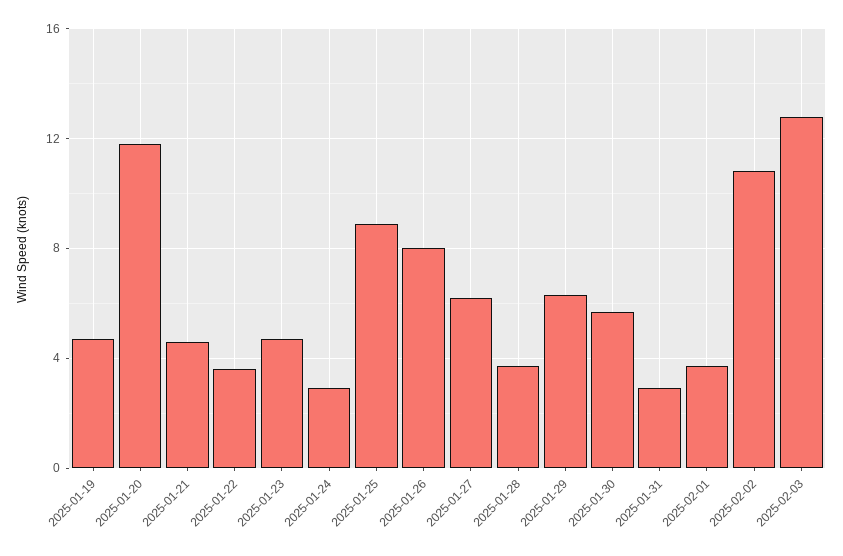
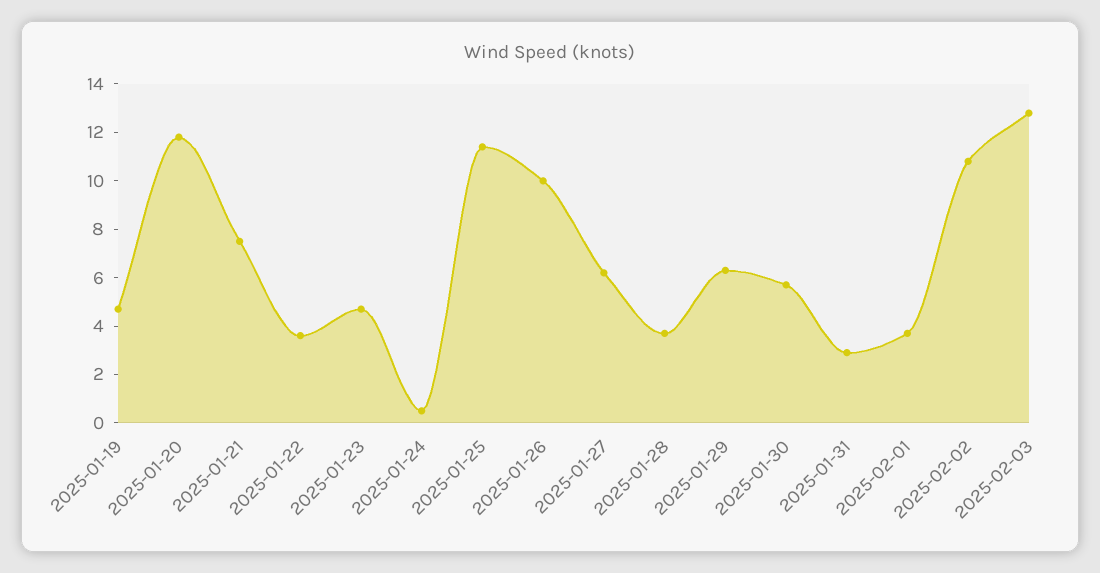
2025-01-21: 4.5 -> 7.5
2025-01-24: 3 -> 0.5
2025-01-25: 9 -> 11.5
2025-01-26: 8 -> 10

